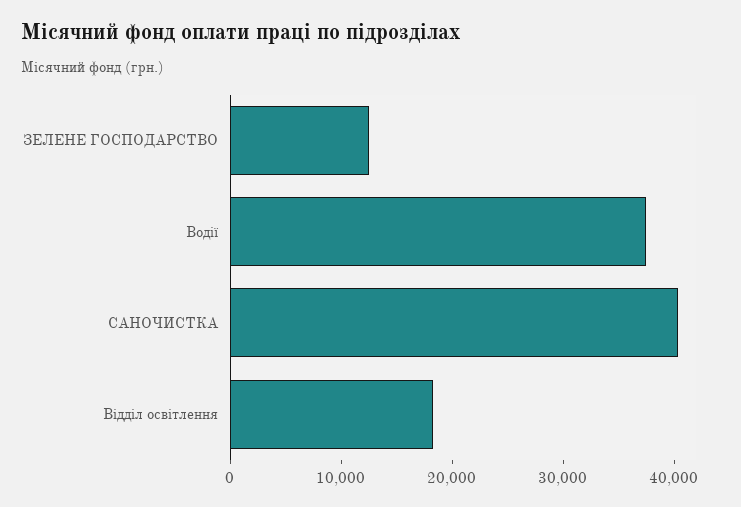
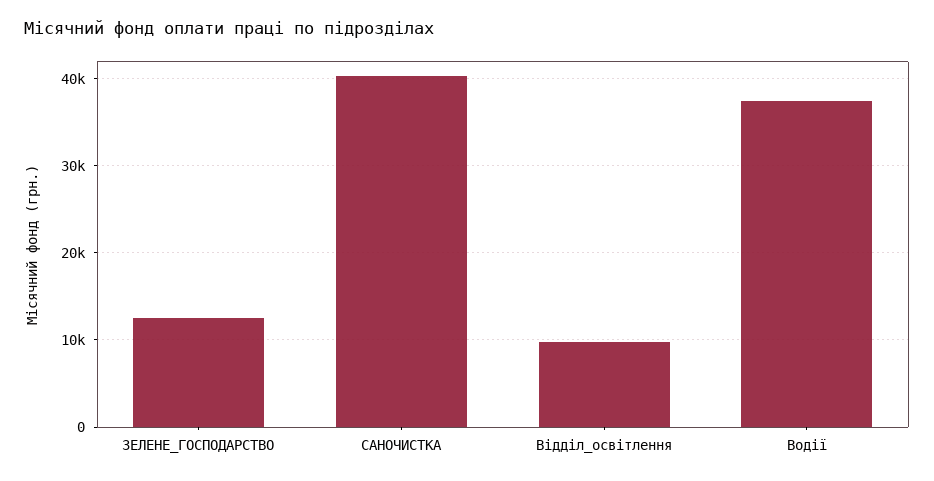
Відділ освітлення: 18000 -> 10000

